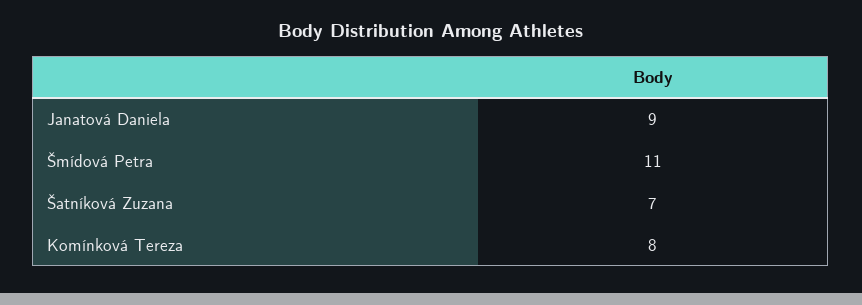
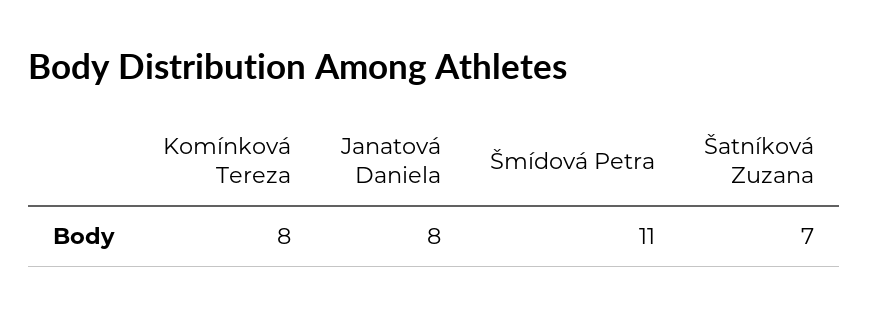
Janatová Daniela: 9 -> 8

